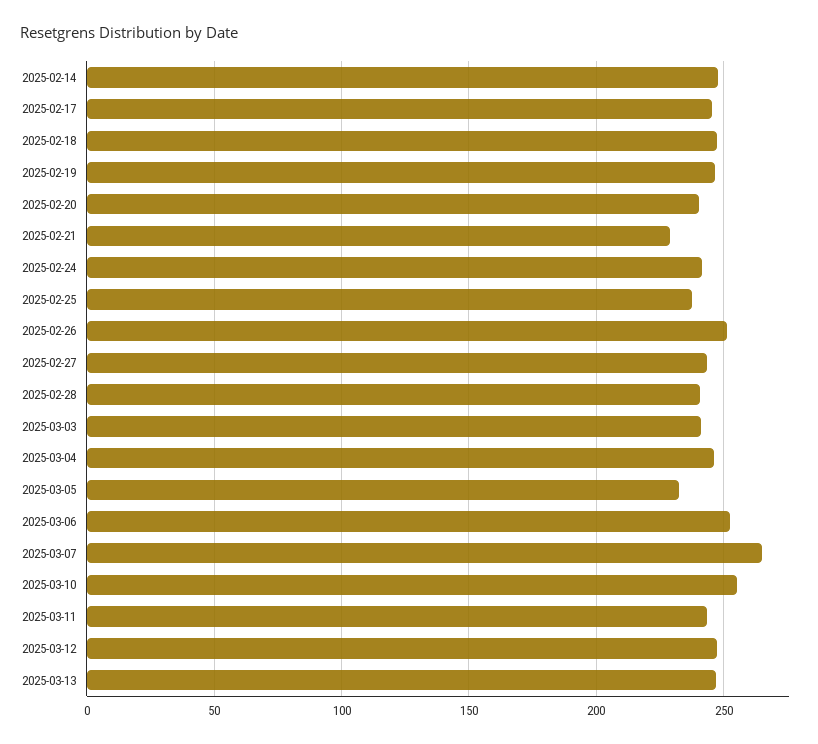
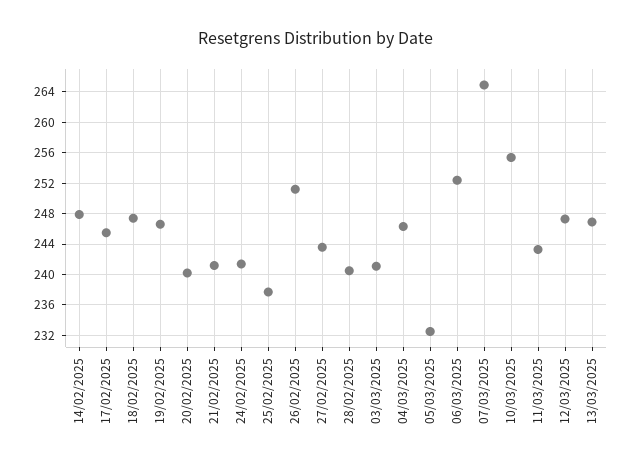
2025-02-21: 230 -> 241

